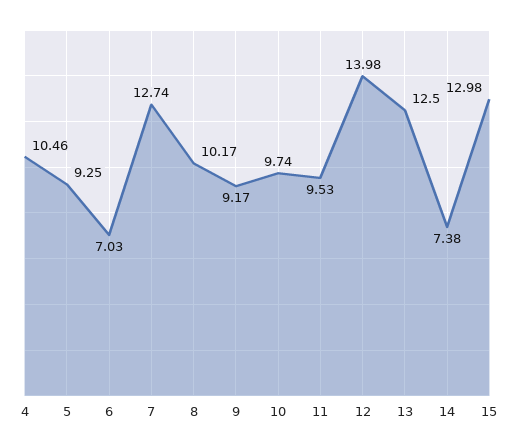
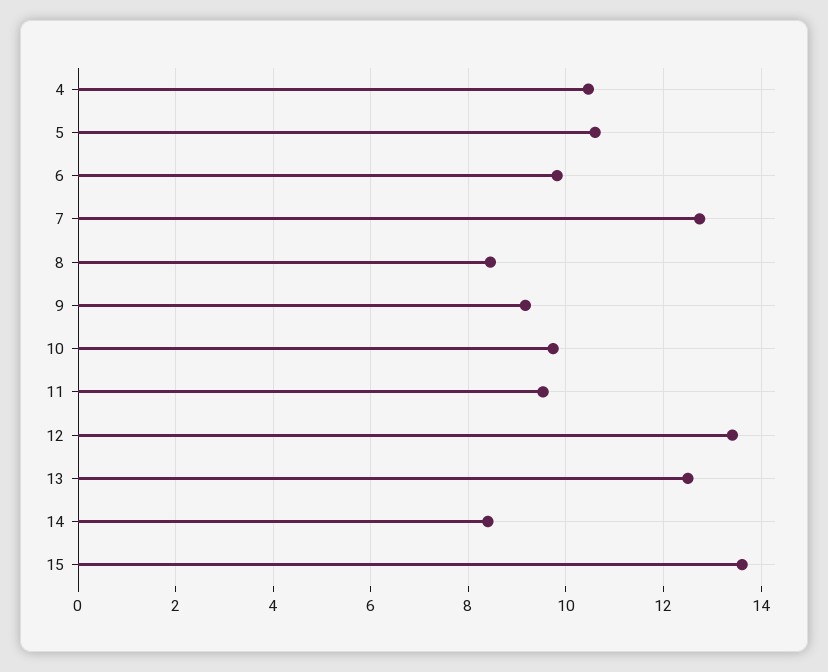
5: 9.25 -> 10.6
6: 7.03 -> 9.8
8: 10.17 -> 8.4
12: 13.98 -> 13.4
14: 7.38 -> 8.4
15: 12.98 -> 13.6

